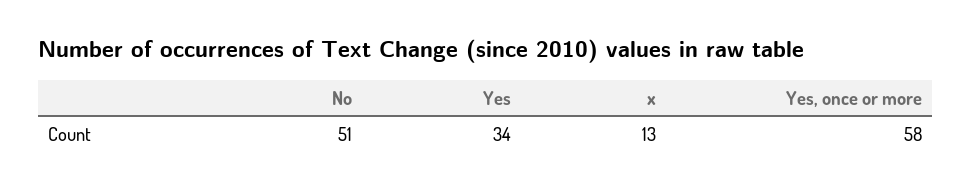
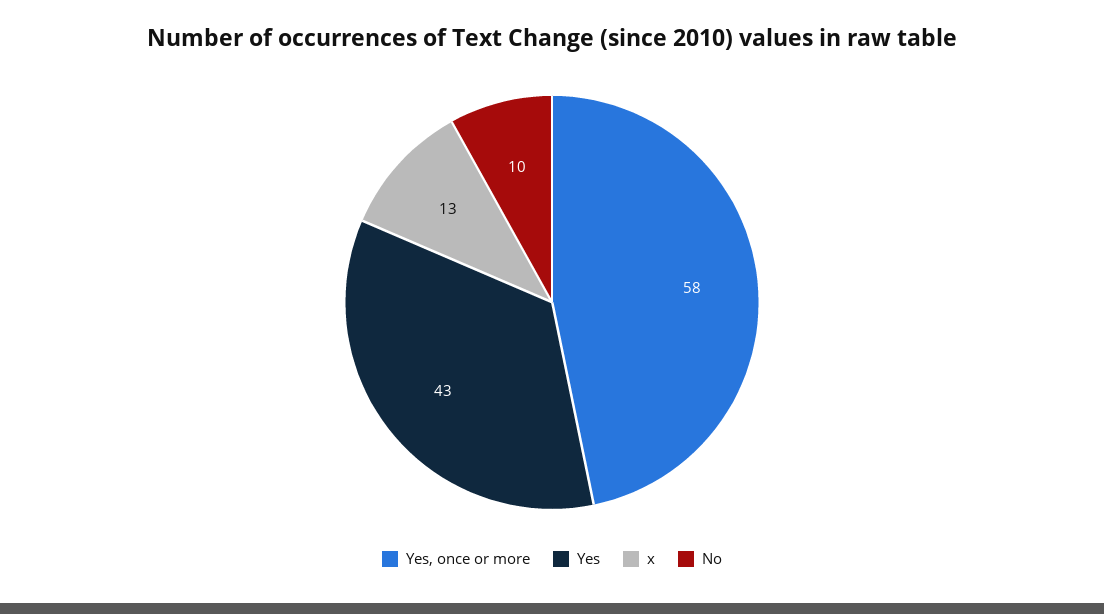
No: 51 -> 10
Yes: 34 -> 43

